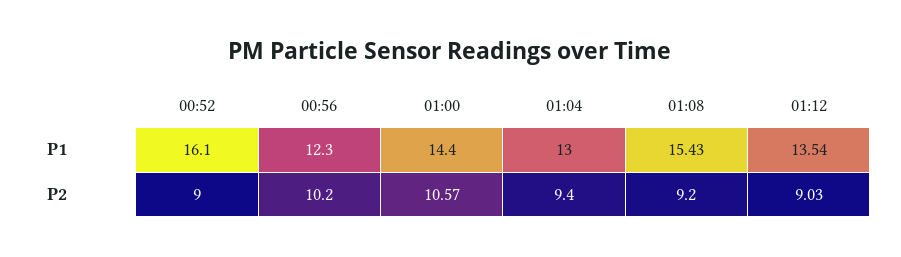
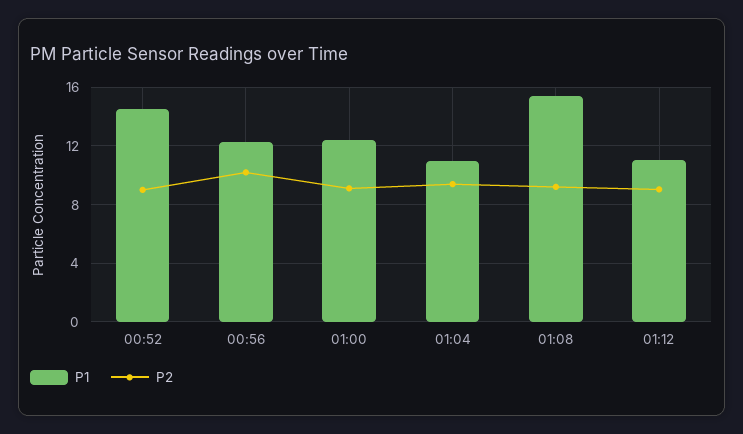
P1, 00:52: 16.1 -> 14.5
P1, 01:00: 14.4 -> 12.5
P1, 01:04: 13 -> 11
P1, 01:12: 13.54 -> 11
P2, 01:00: 10.57 -> 9

